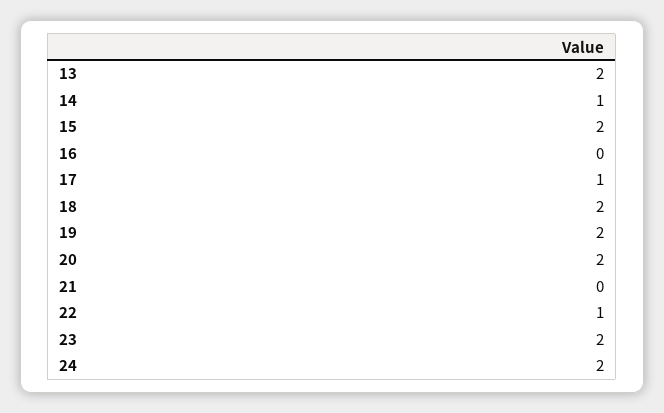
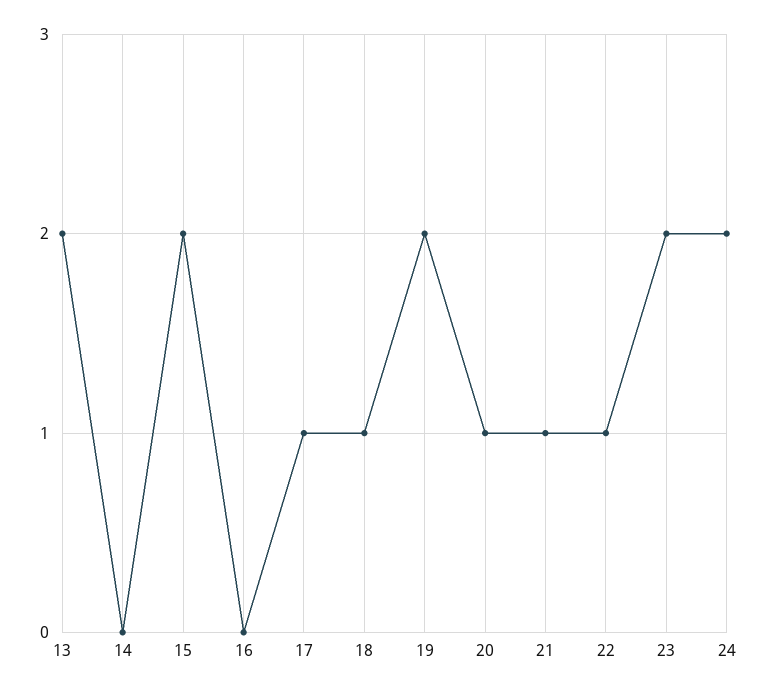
14: 1 -> 0
18: 2 -> 1
20: 2 -> 1
21: 0 -> 1

